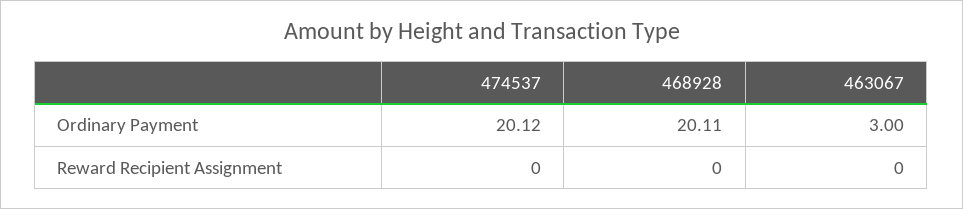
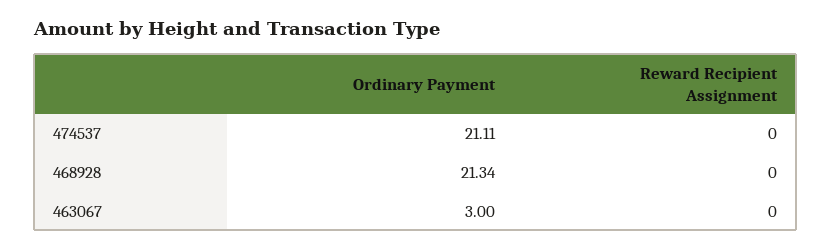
474537, Ordinary Payment: 20.12 -> 21.11
468928, Ordinary Payment: 20.11 -> 21.34

